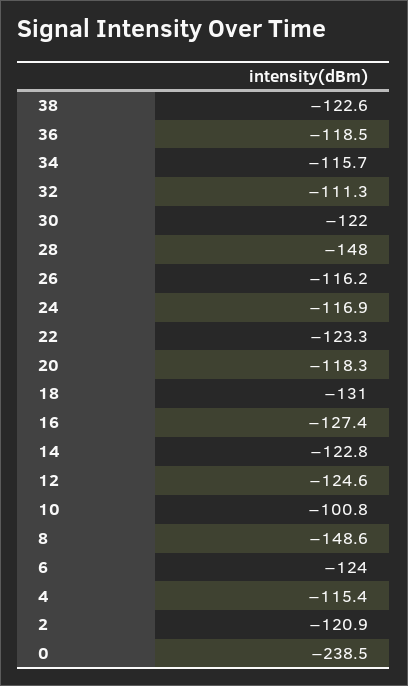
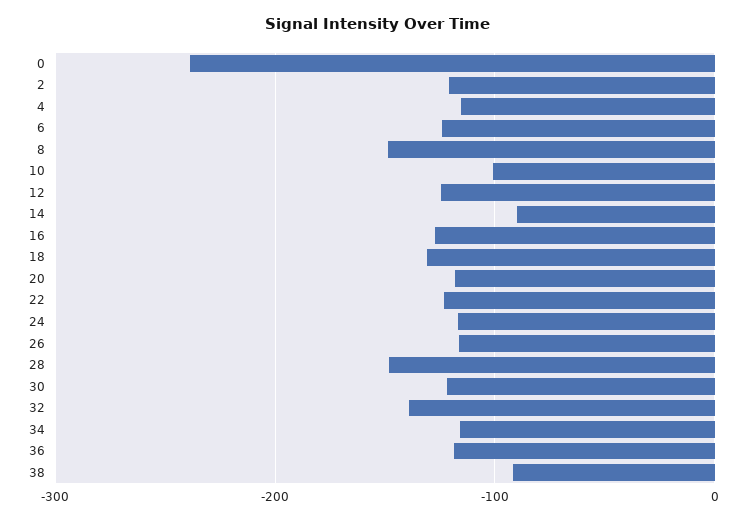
38: -122.6 -> -90
32: -111.3 -> -140
14: -122.8 -> -90

